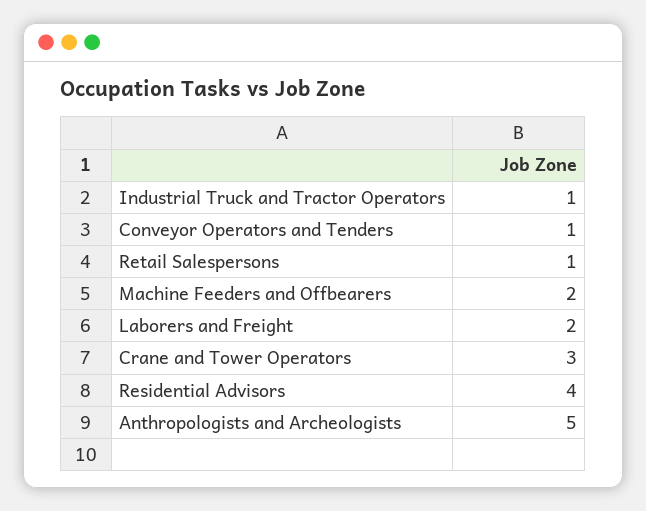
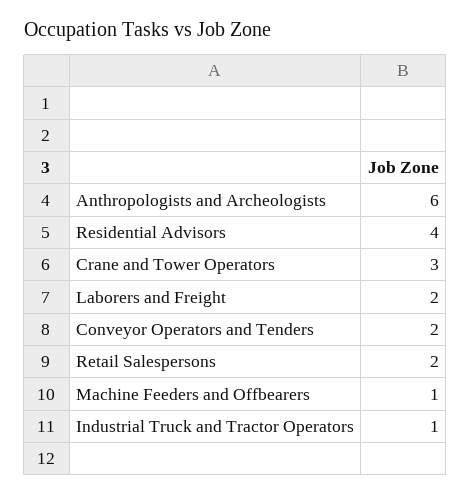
Conveyor Operators and Tenders: 1 -> 2
Retail Salespersons: 1 -> 2
Machine Feeders and Offbearers: 2 -> 1
Anthropologists and Archeologists: 5 -> 6

